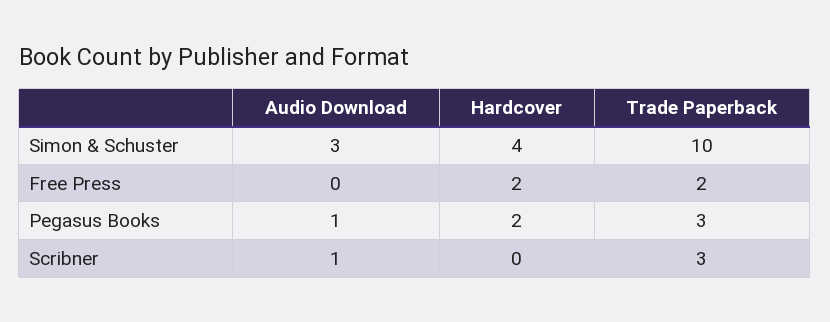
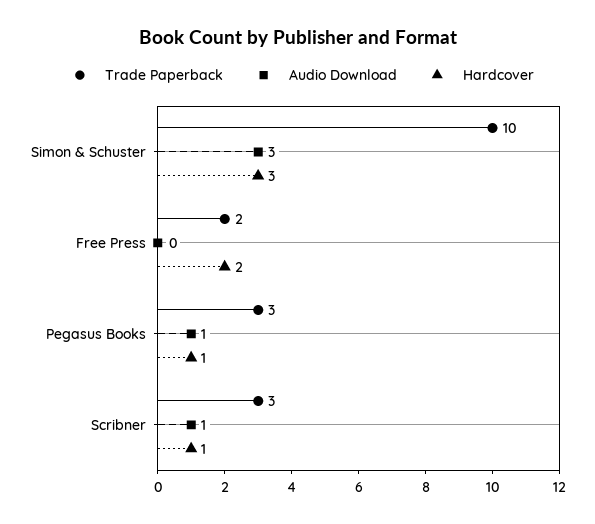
Hardcover, Simon & Schuster: 4 -> 3
Hardcover, Pegasus Books: 2 -> 1
Hardcover, Scribner: 0 -> 1

